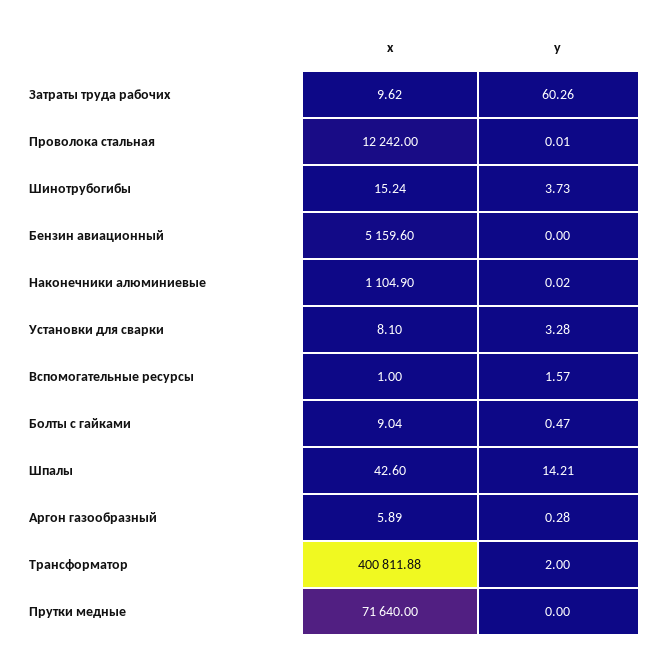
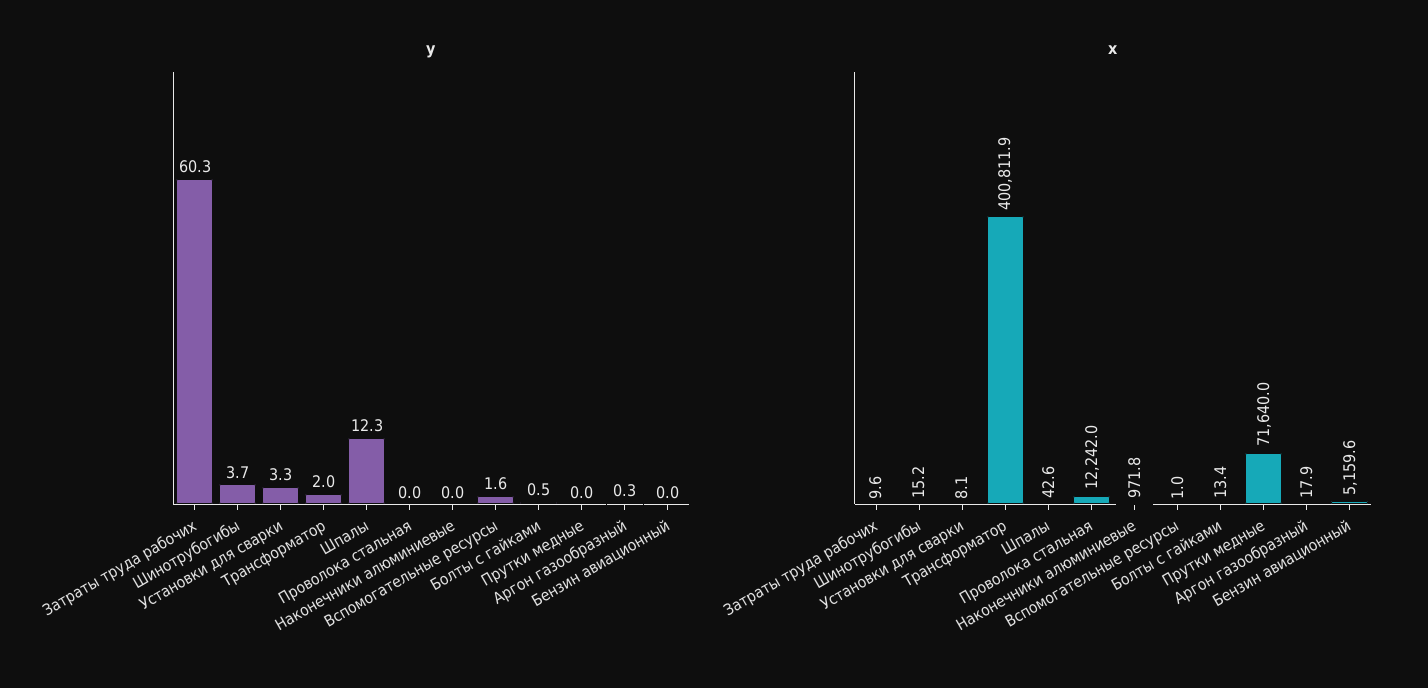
x, Наконечники алюминиевые: 1104.9 -> 971.8
x, Болты с гайками: 9.04 -> 13.4
y, Шпалы: 14.21 -> 12.3
x, Аргон газообразный: 5.89 -> 17.9

